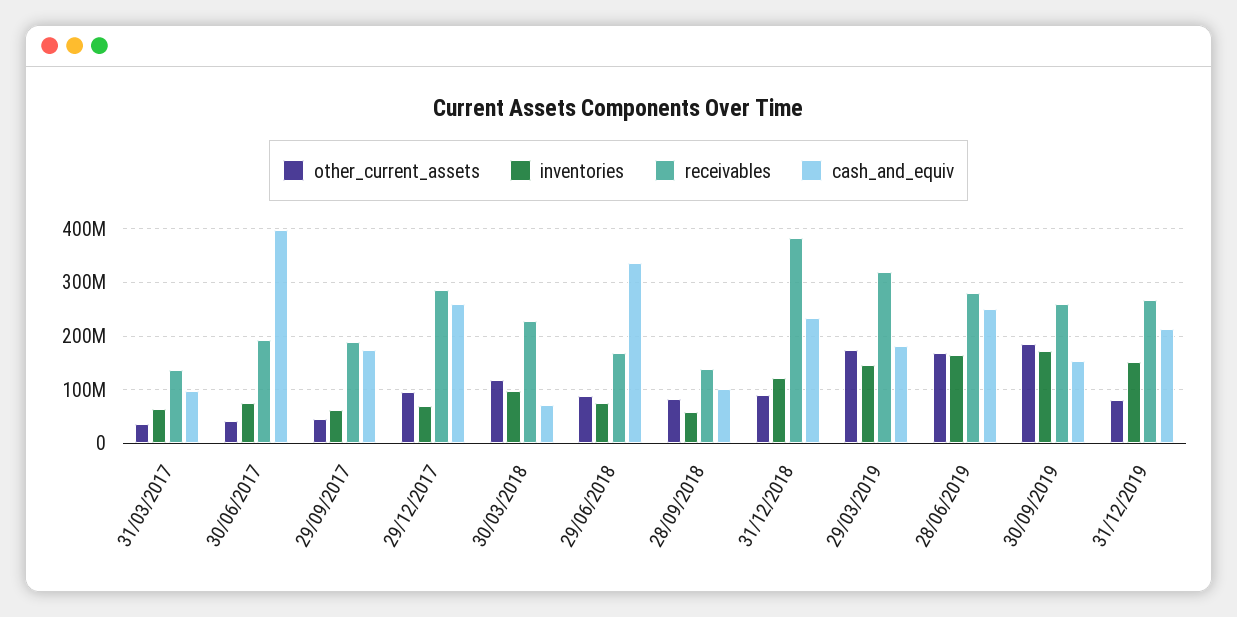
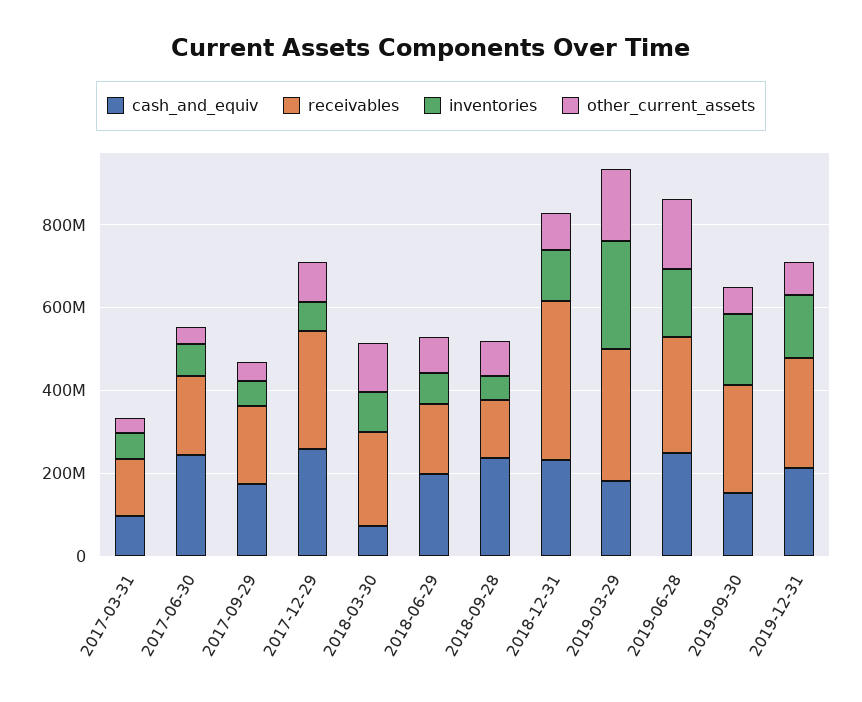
cash_and_equiv, 30/06/2017: 400000000 -> 250000000
cash_and_equiv, 29/06/2018: 340000000 -> 200000000
cash_and_equiv, 28/09/2018: 100000000 -> 250000000
inventories, 29/03/2019: 140000000 -> 250000000
other_current_assets, 30/09/2019: 180000000 -> 50000000

